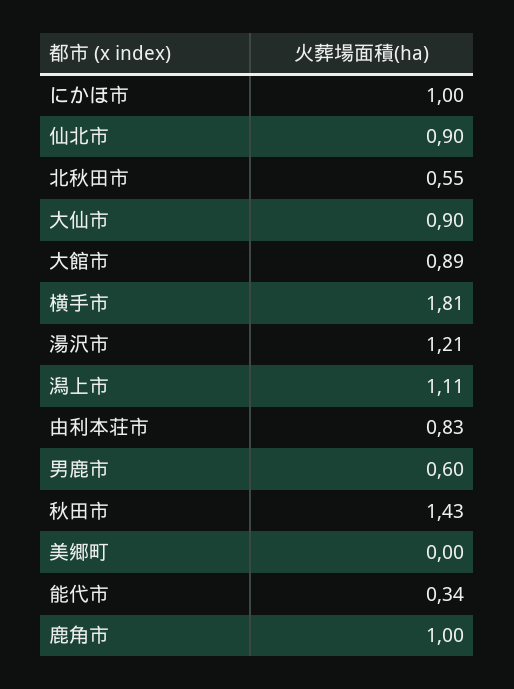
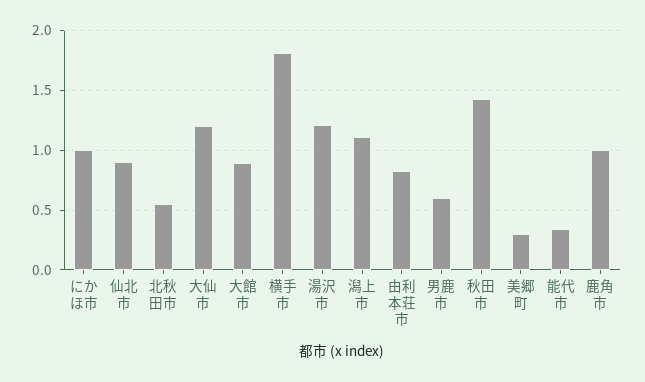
大仙市: 0.9 -> 1.2
美郷町: 0 -> 0.3

